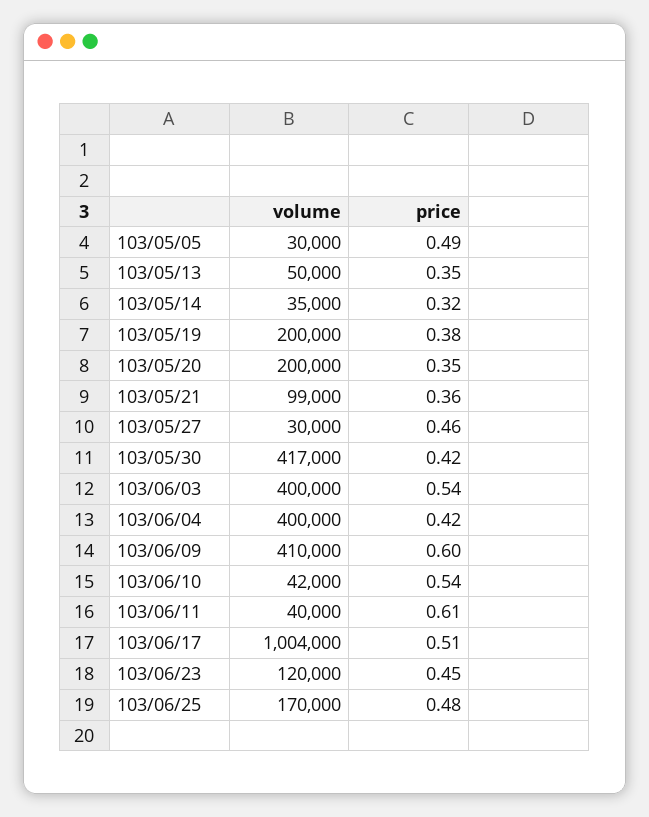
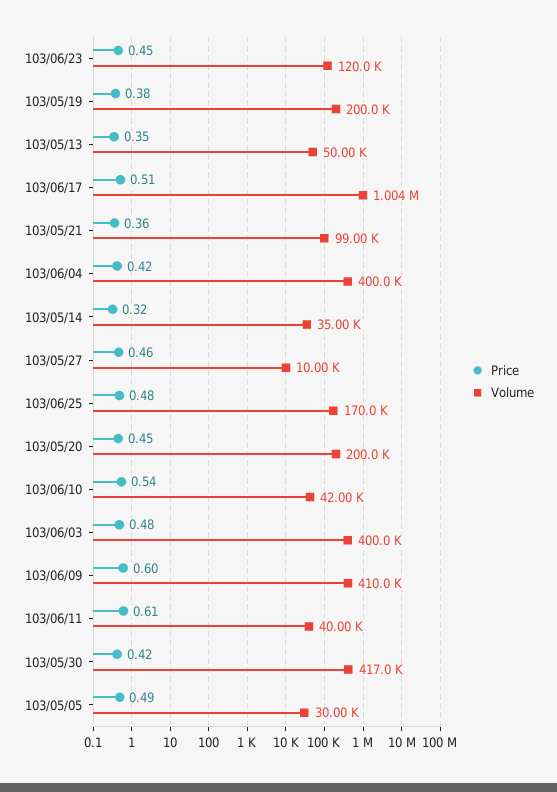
price, 103/05/20: 0.35 -> 0.45
volume, 103/05/27: 30000 -> 10000
price, 103/06/03: 0.54 -> 0.48

